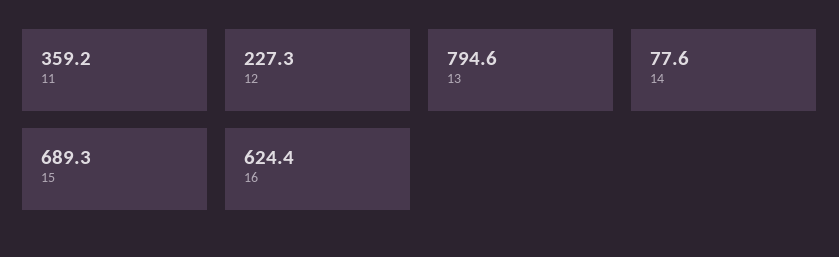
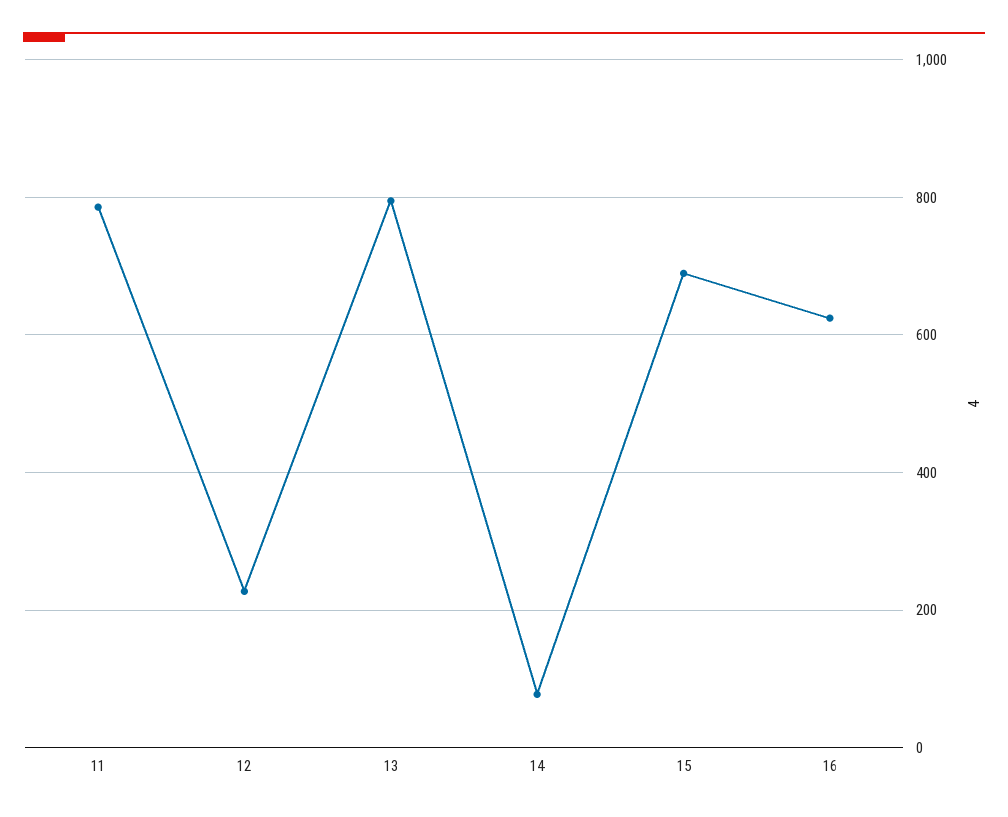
11: 359.2 -> 780

